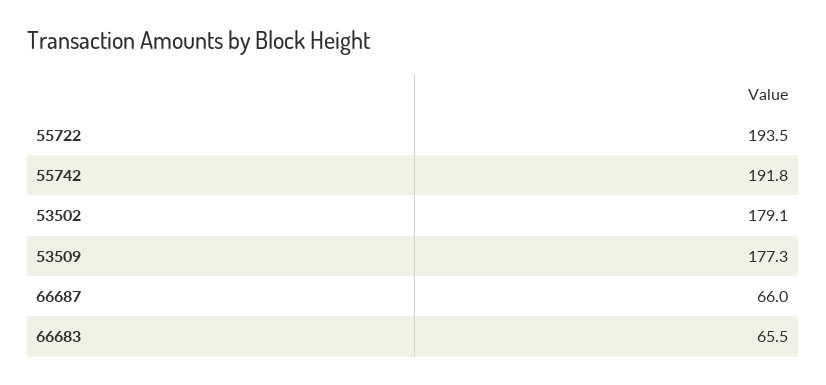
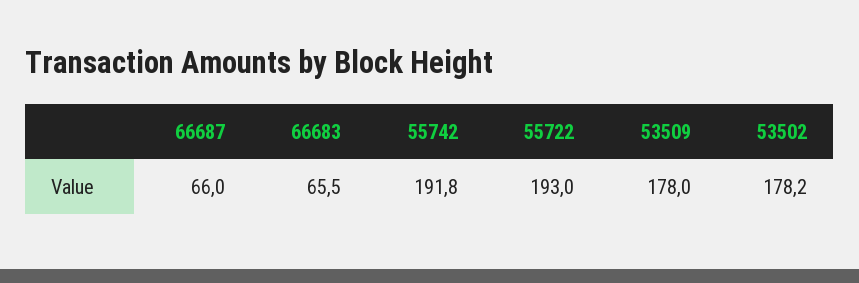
55722: 193.5 -> 193
53502: 179.1 -> 178.2
53509: 177.3 -> 178

